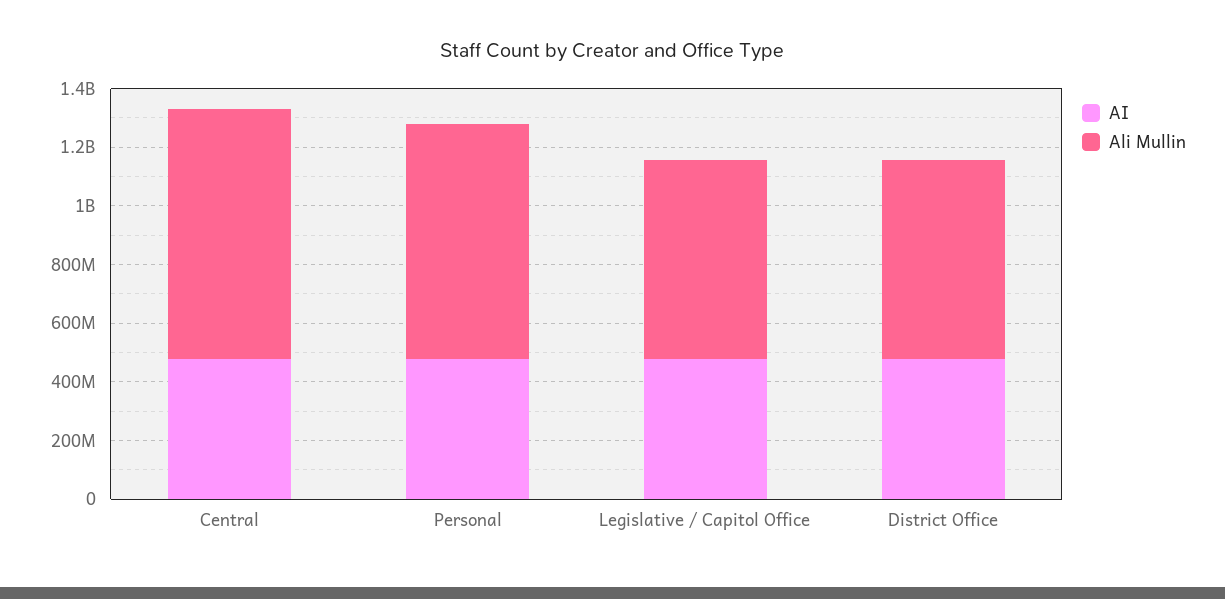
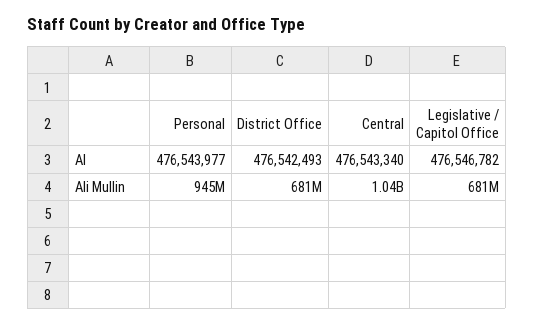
Ali Mullin, Central: 850000000 -> 1040000000
Ali Mullin, Personal: 800000000 -> 945000000

